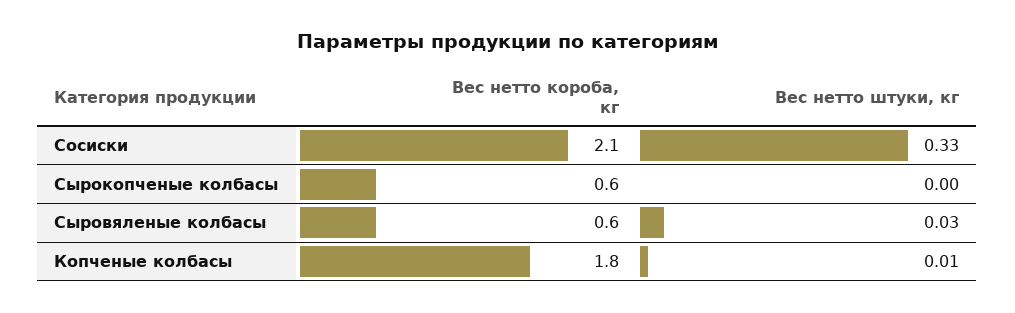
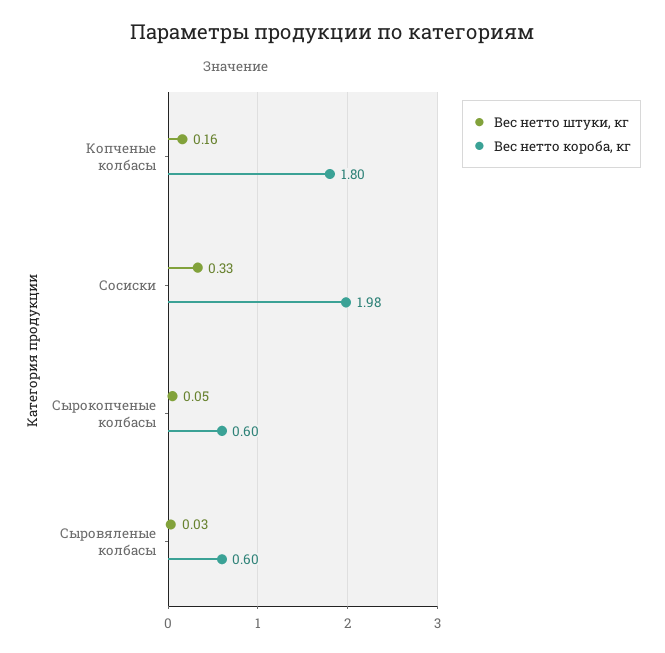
Вес нетто короба, кг, Сосиски: 2.1 -> 1.98
Вес нетто штуки, кг, Сырокопченые колбасы: 0 -> 0.05
Вес нетто штуки, кг, Копченые колбасы: 0.01 -> 0.16

